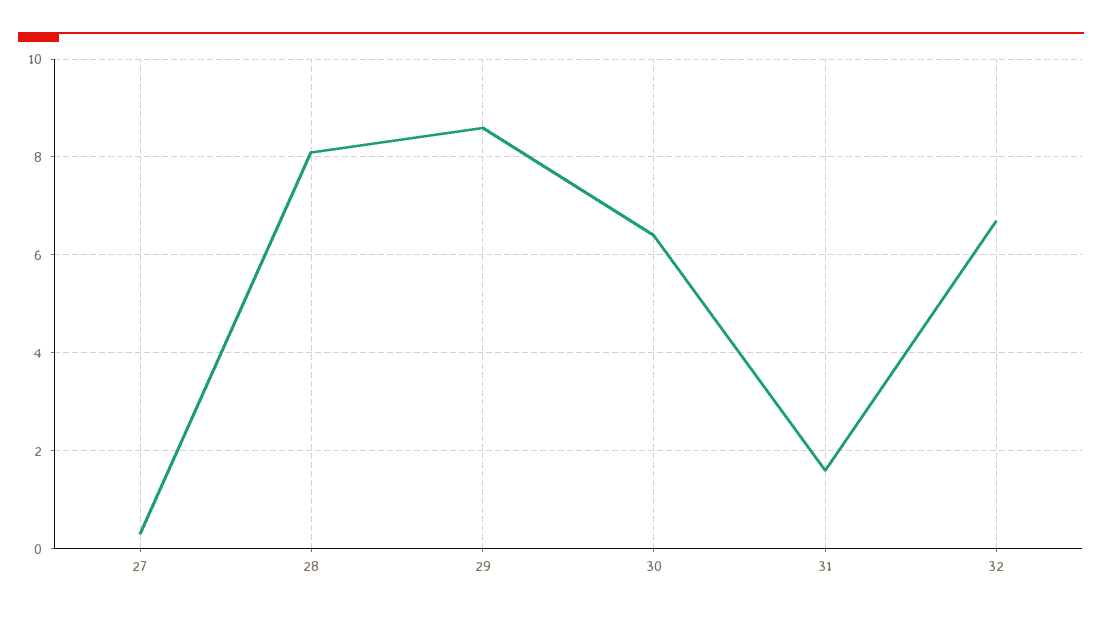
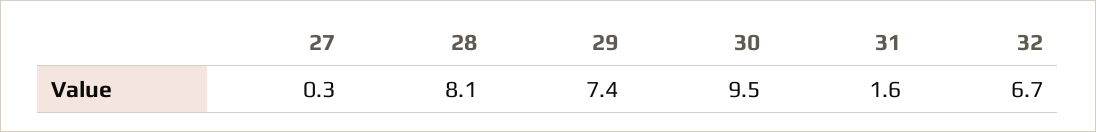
29: 8.5 -> 7.4
30: 6.5 -> 9.5

